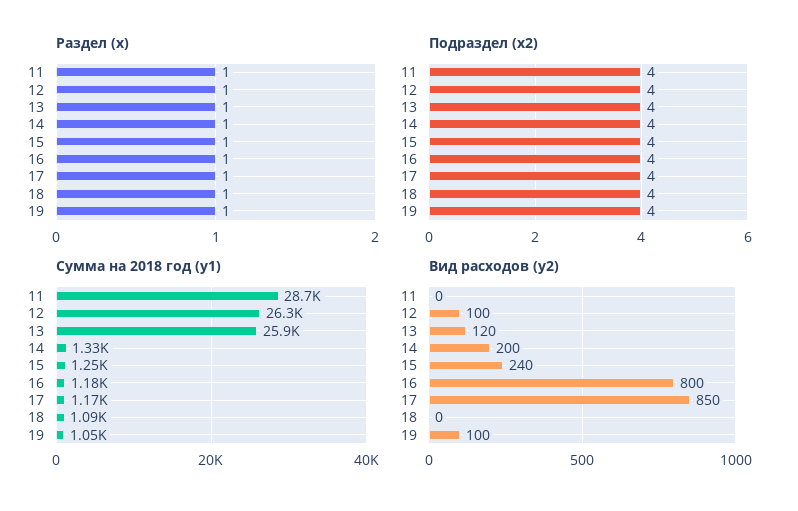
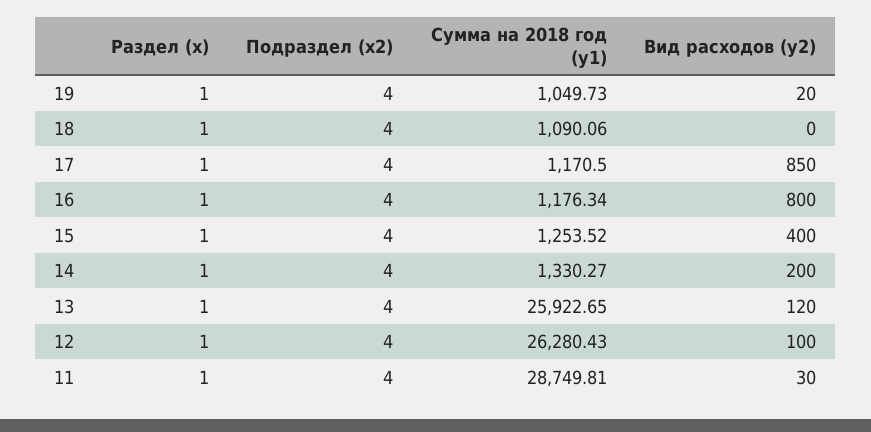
Вид расходов (y2), 11: 0 -> 30
Вид расходов (y2), 15: 240 -> 400
Вид расходов (y2), 19: 100 -> 20

